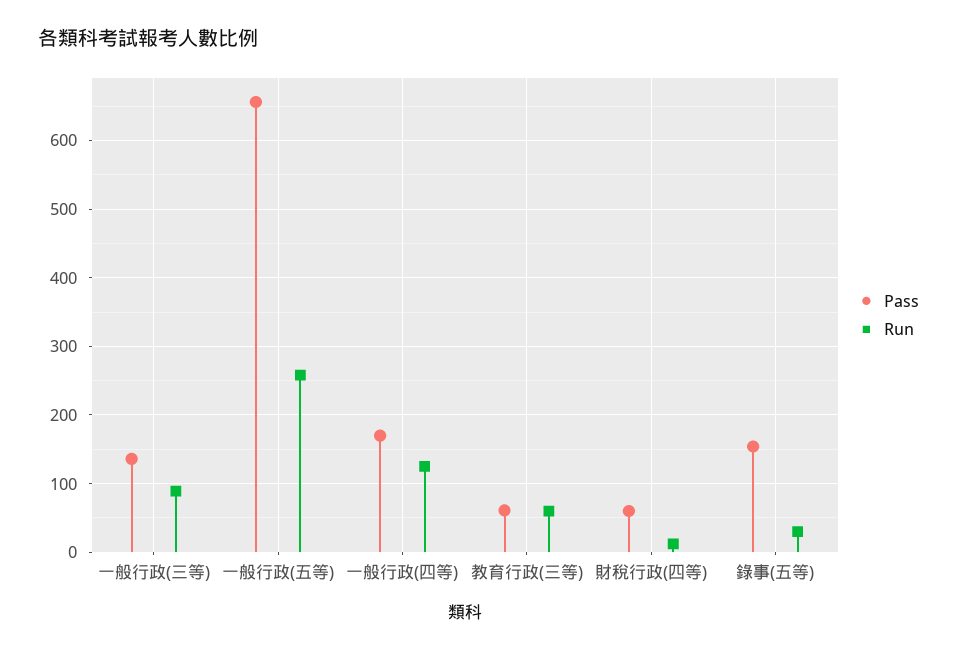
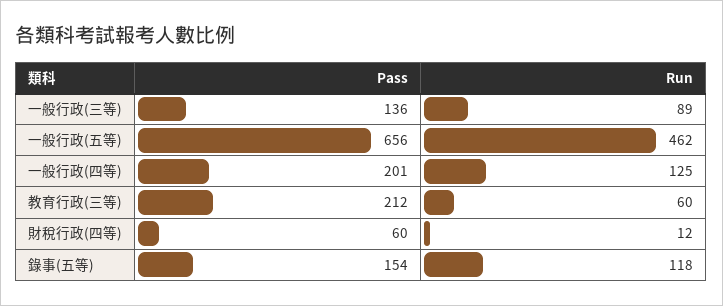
Run, 一般行政(五等): 260 -> 462
Pass, 一般行政(四等): 170 -> 201
Pass, 教育行政(三等): 60 -> 212
Run, 錄事(五等): 30 -> 118

